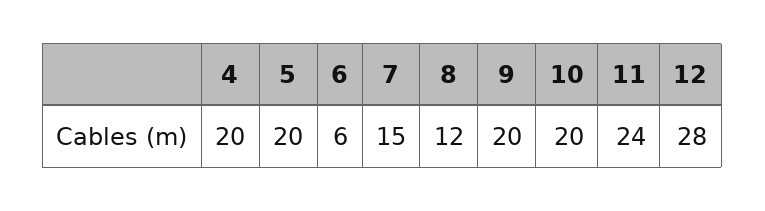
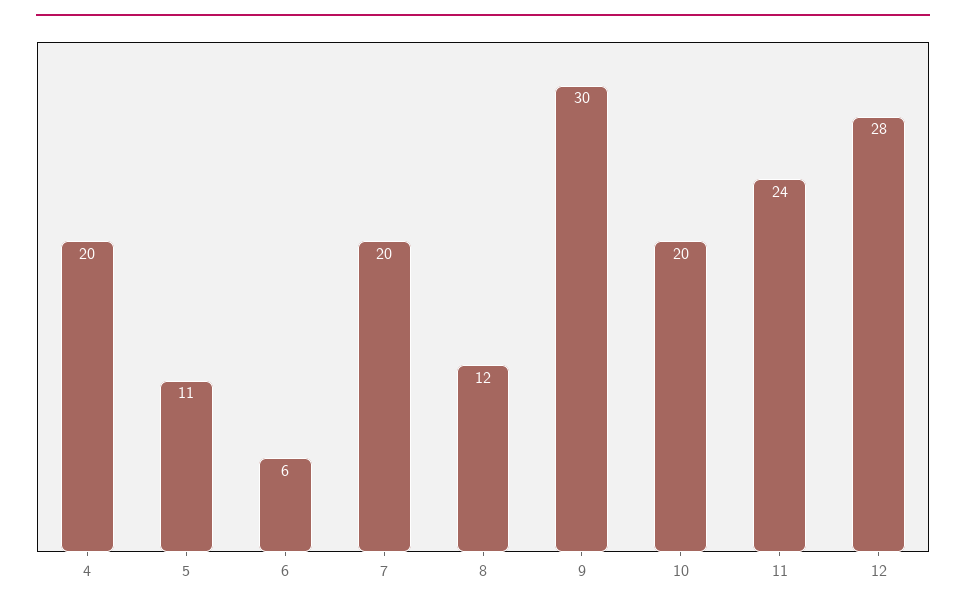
5: 20 -> 11
7: 15 -> 20
9: 20 -> 30

